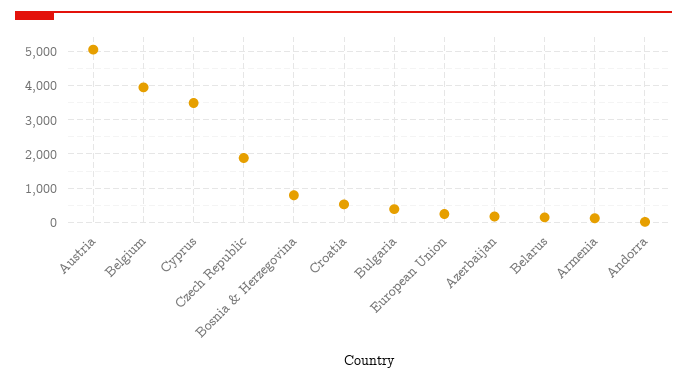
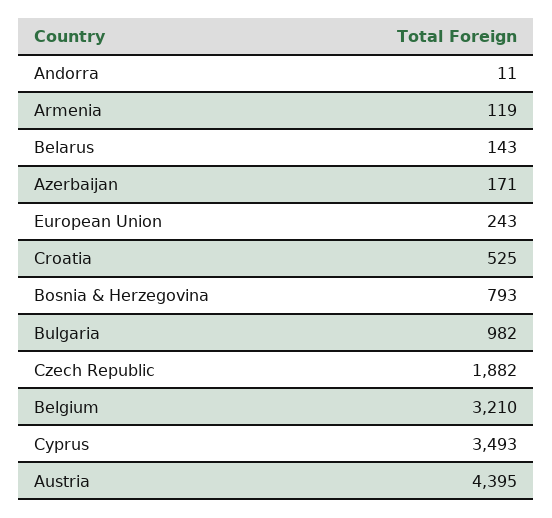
Austria: 5000 -> 4395
Belgium: 4000 -> 3210
Bulgaria: 400 -> 982

